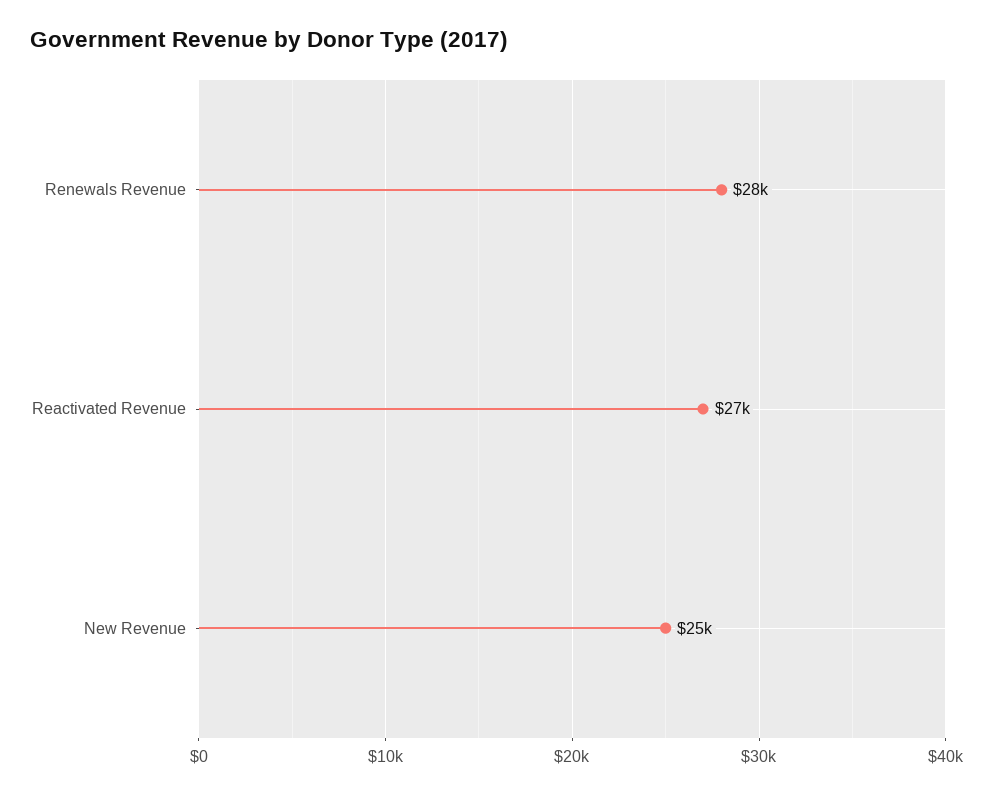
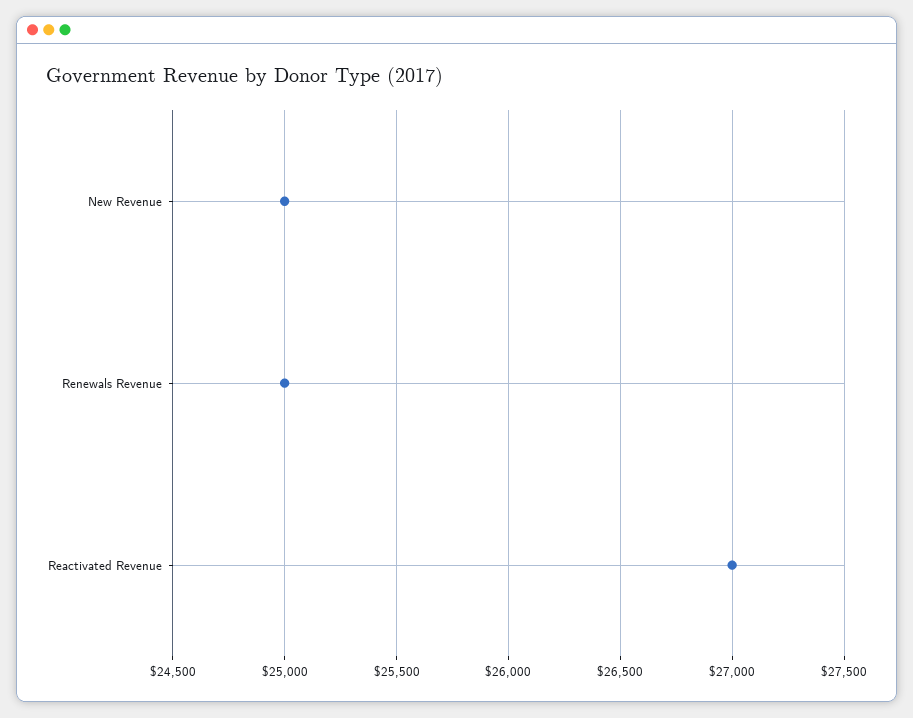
Renewals Revenue: 28000 -> 25000

